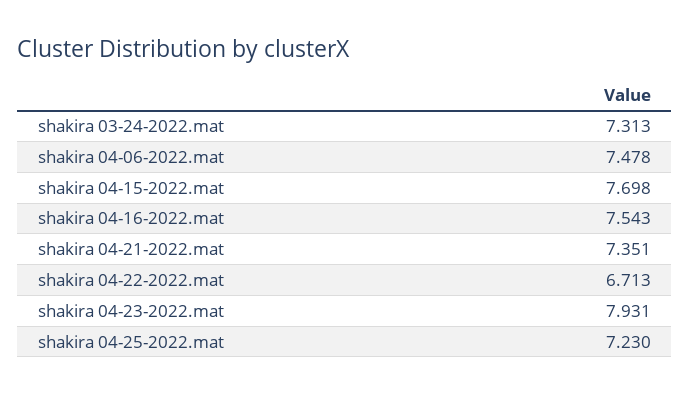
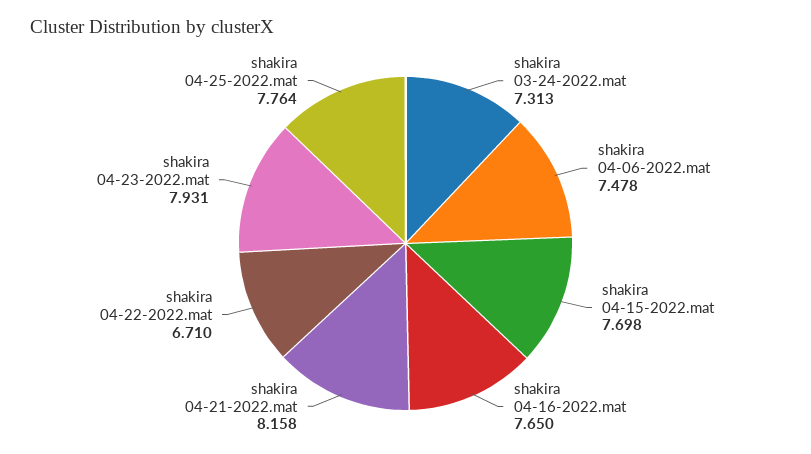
shakira 04-16-2022.mat: 7.543 -> 7.65
shakira 04-21-2022.mat: 7.351 -> 8.158
shakira 04-22-2022.mat: 6.713 -> 6.71
shakira 04-25-2022.mat: 7.23 -> 7.764

